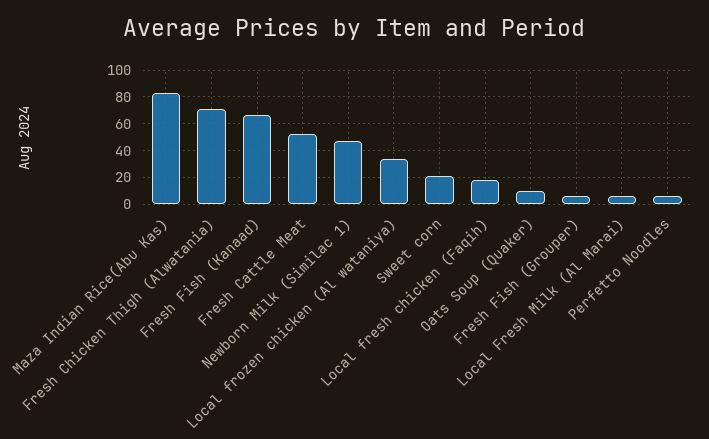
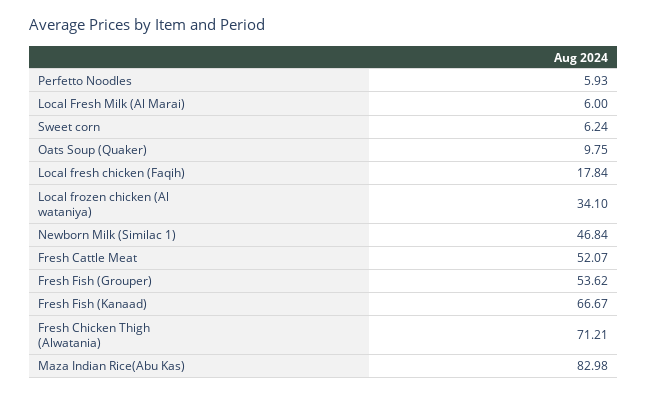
Sweet corn: 20 -> 6.24
Fresh Fish (Grouper): 5 -> 53.62

